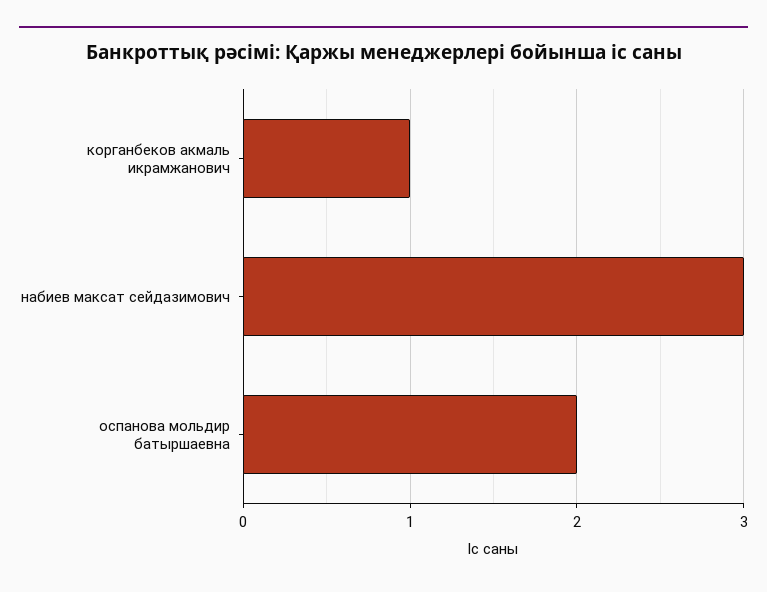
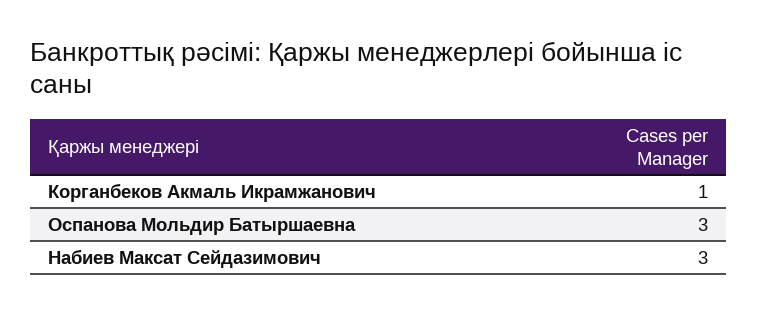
оспанова мольдир батыршаевна: 2 -> 3

